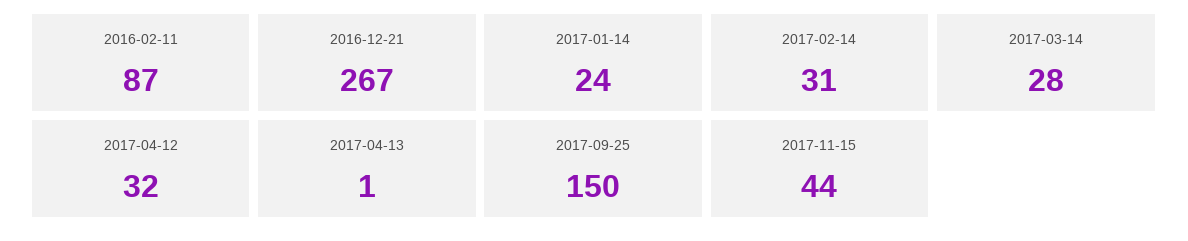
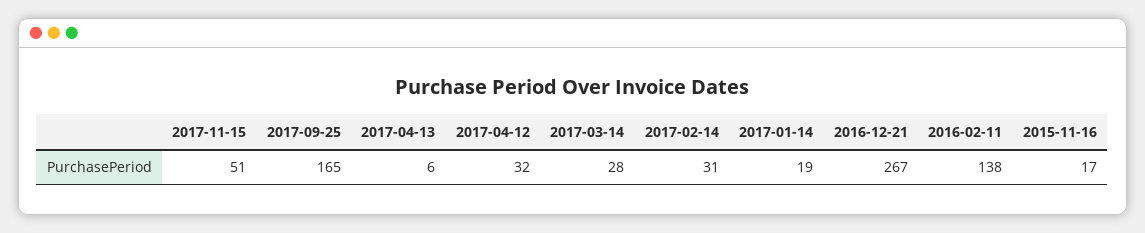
2016-02-11: 87 -> 138
2017-01-14: 24 -> 19
2017-04-13: 1 -> 6
2017-09-25: 150 -> 165
2017-11-15: 44 -> 51
2015-11-16: none -> 17

